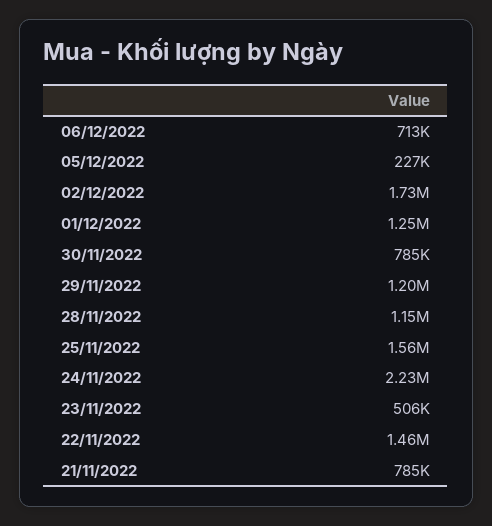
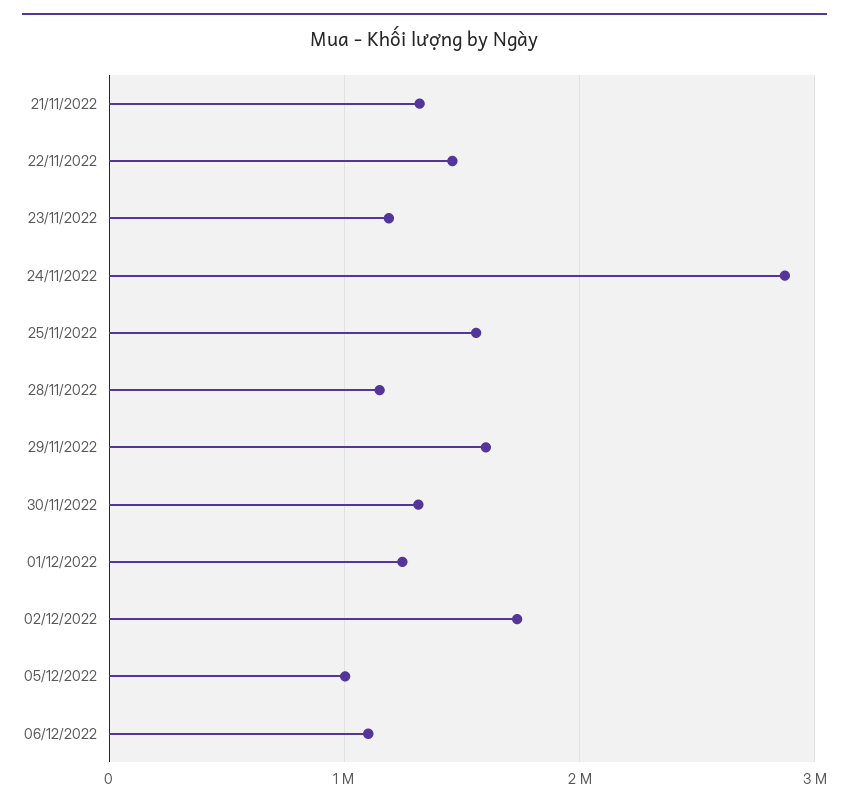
06/12/2022: 713000 -> 1100000
05/12/2022: 227000 -> 1000000
30/11/2022: 785000 -> 1300000
29/11/2022: 1200000 -> 1600000
24/11/2022: 2230000 -> 2900000
23/11/2022: 506000 -> 1200000
21/11/2022: 785000 -> 1300000

